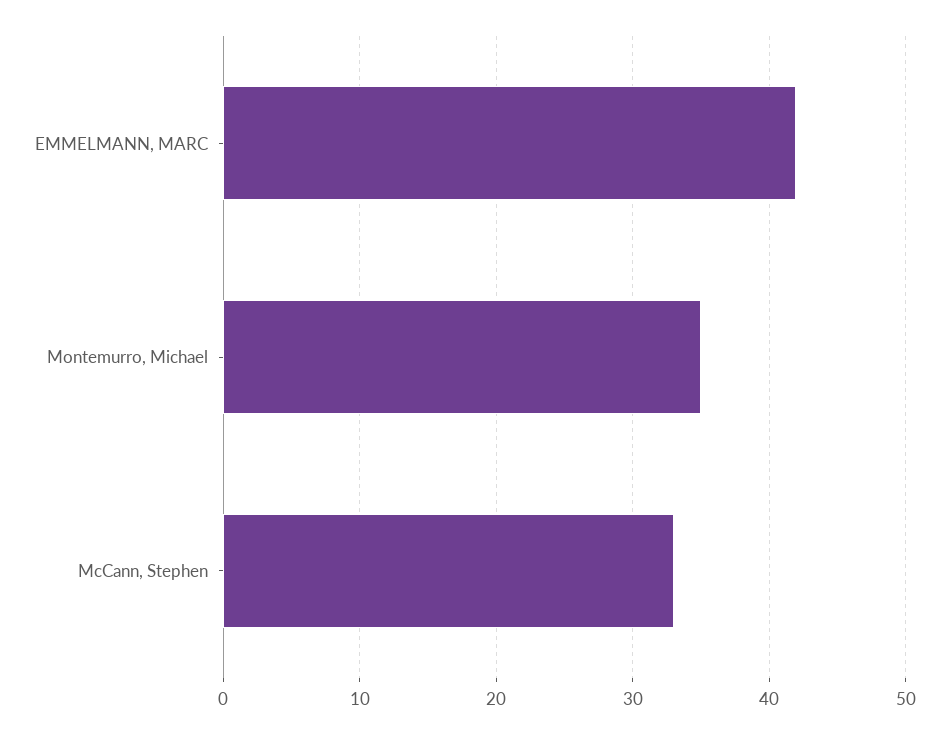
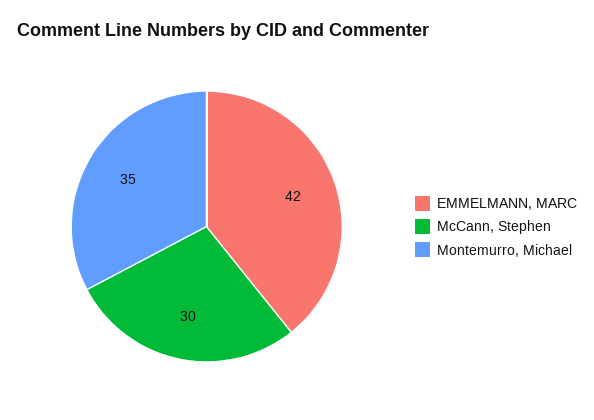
McCann, Stephen: 33 -> 30

